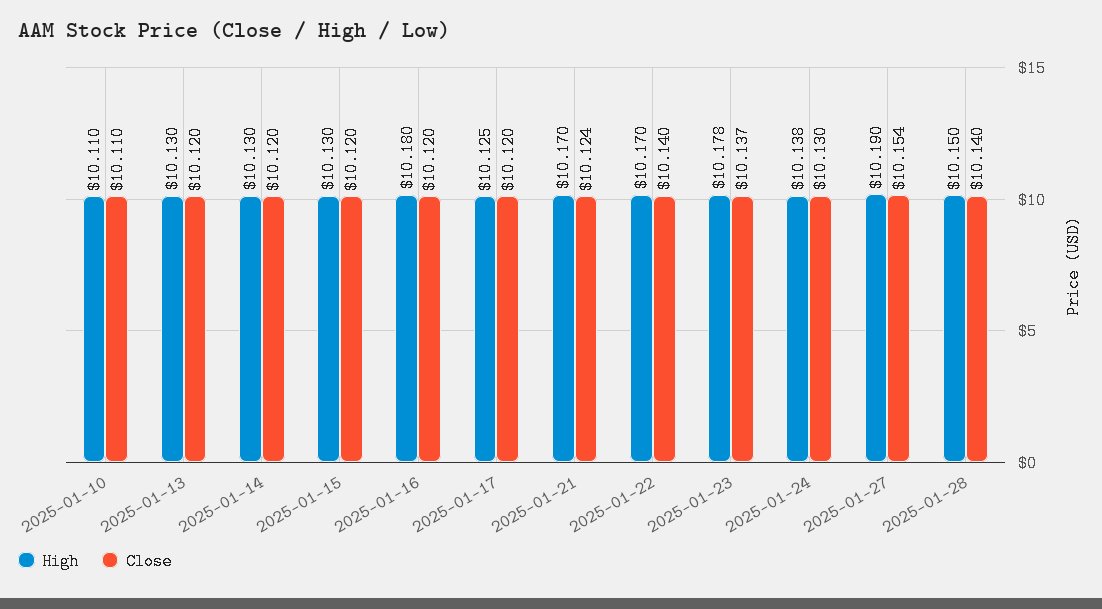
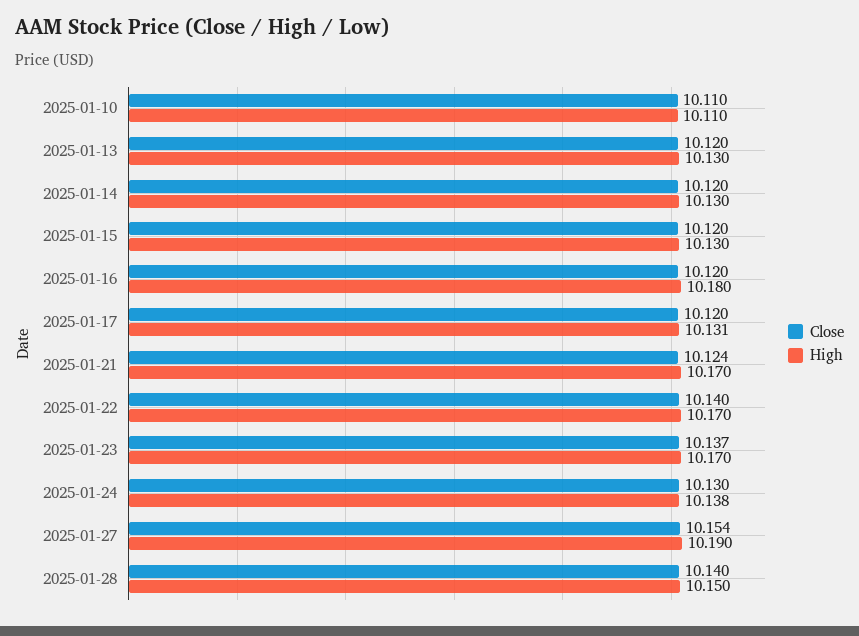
High, 2025-01-17: 10.125 -> 10.131
High, 2025-01-23: 10.178 -> 10.17

